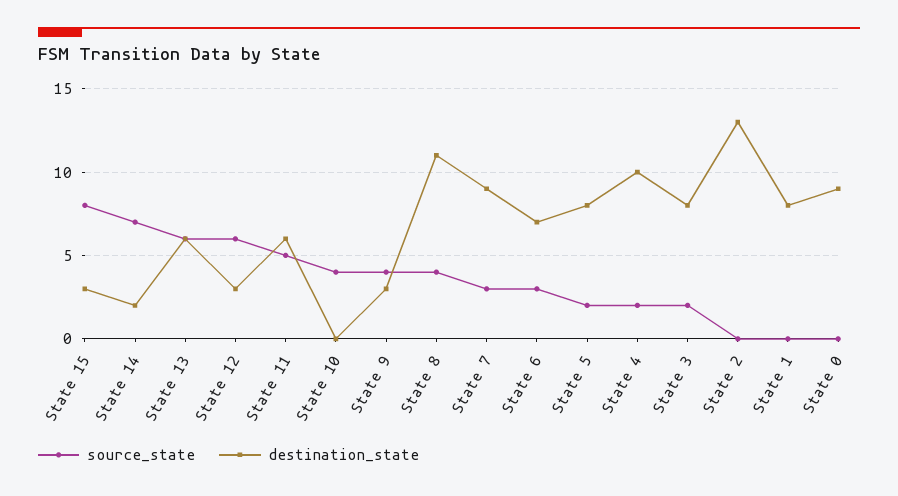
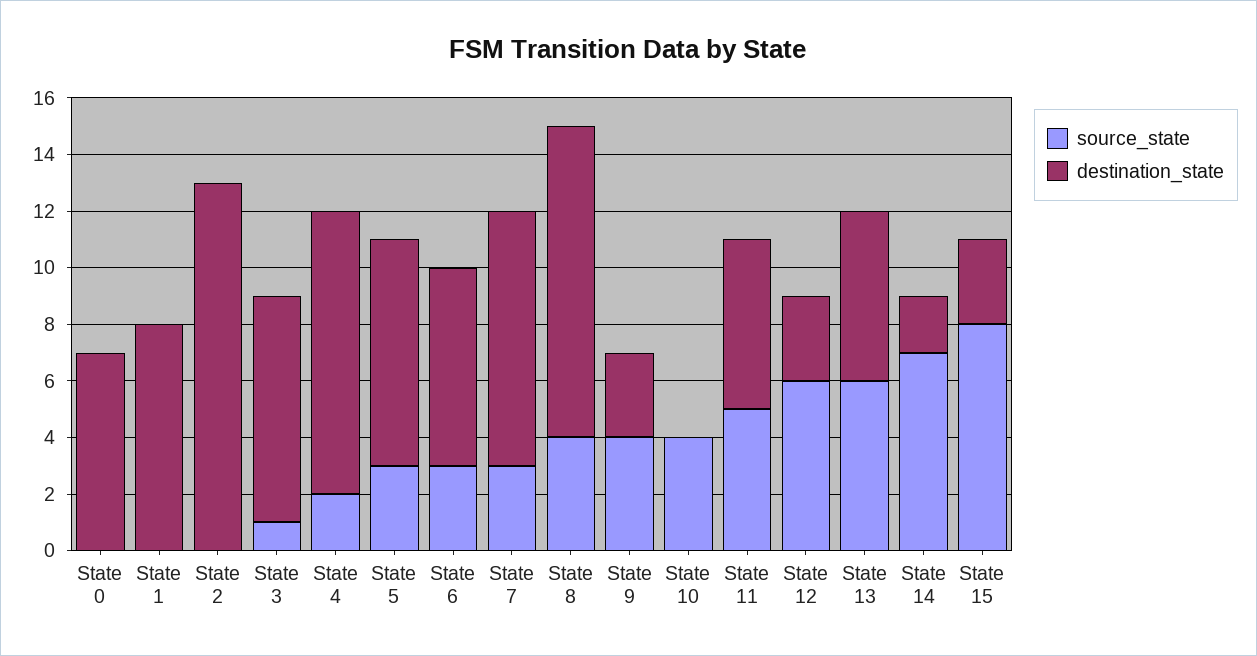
source_state, State 5: 2 -> 3
source_state, State 3: 2 -> 1
destination_state, State 0: 9 -> 7

